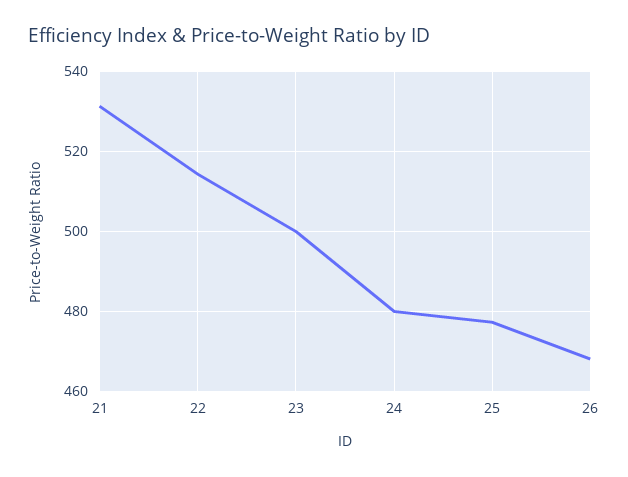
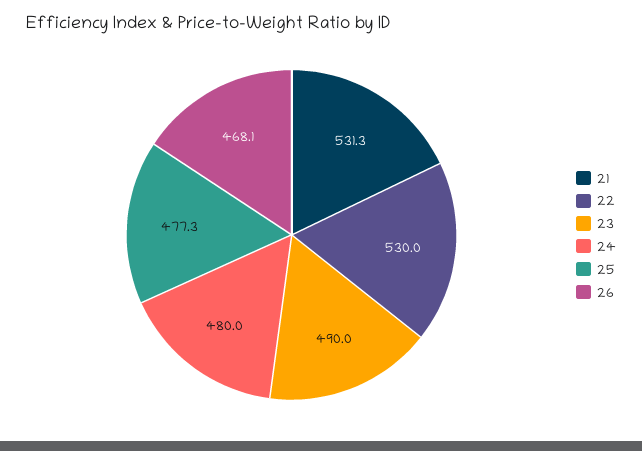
22: 514 -> 530
23: 500 -> 490

